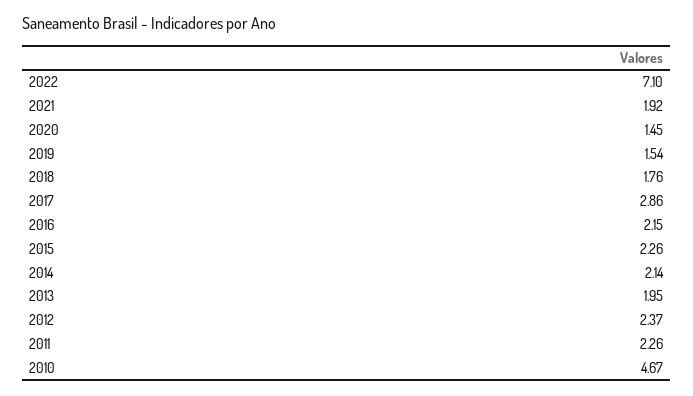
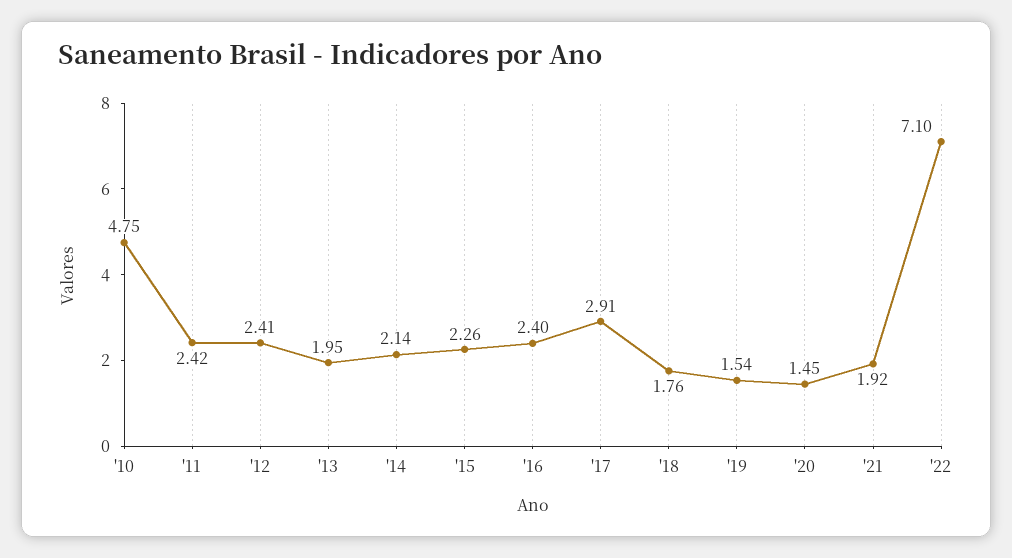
2017: 2.86 -> 2.91
2016: 2.15 -> 2.4
2012: 2.37 -> 2.41
2011: 2.26 -> 2.42
2010: 4.67 -> 4.75

